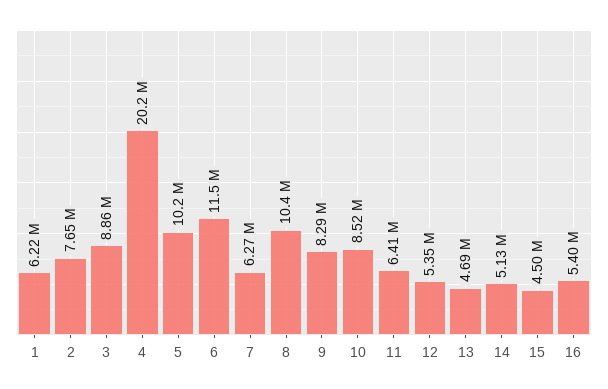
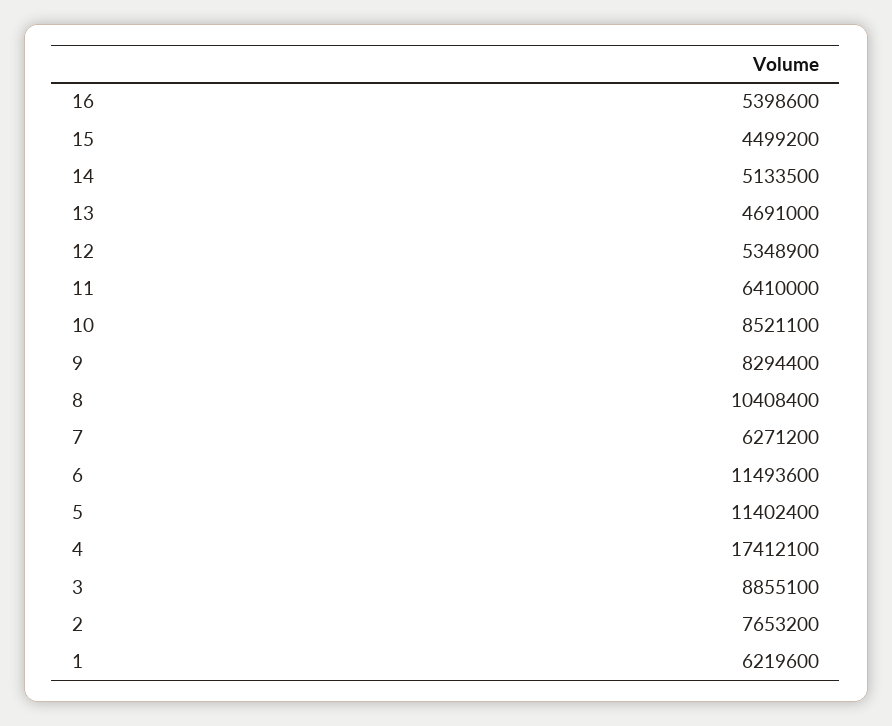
4: 20200000 -> 17412100
5: 10200000 -> 11402400

